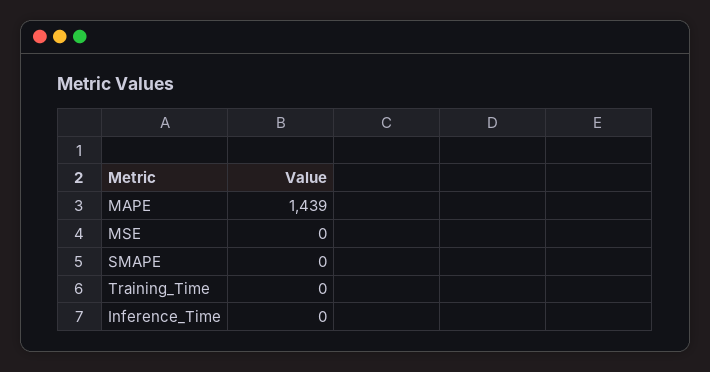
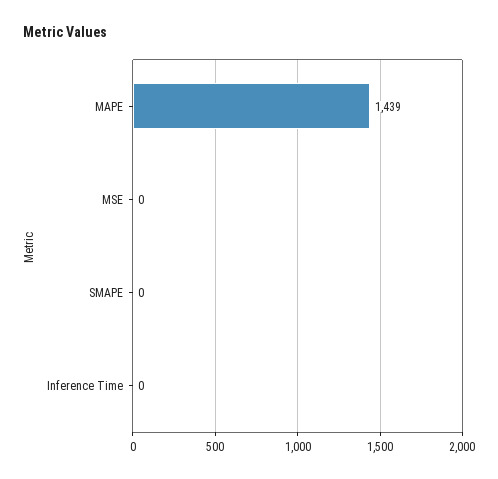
Training_Time: 0 -> none

